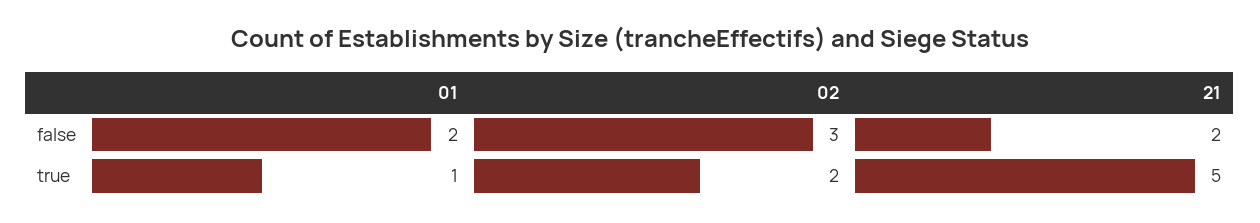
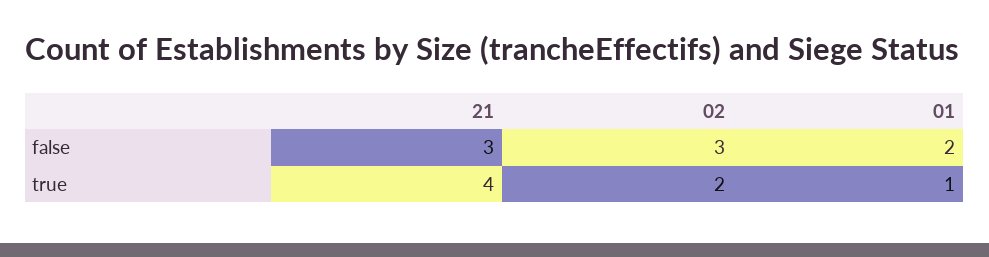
21, false: 2 -> 3
21, true: 5 -> 4

